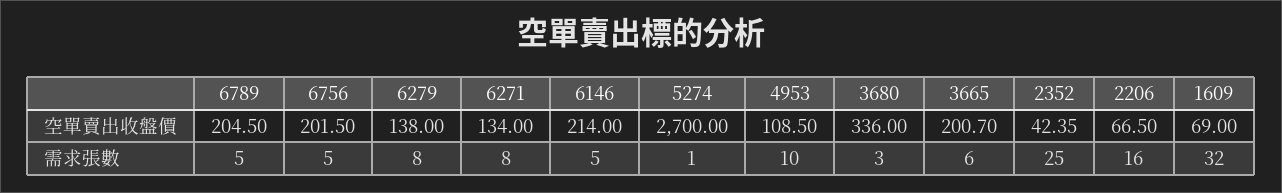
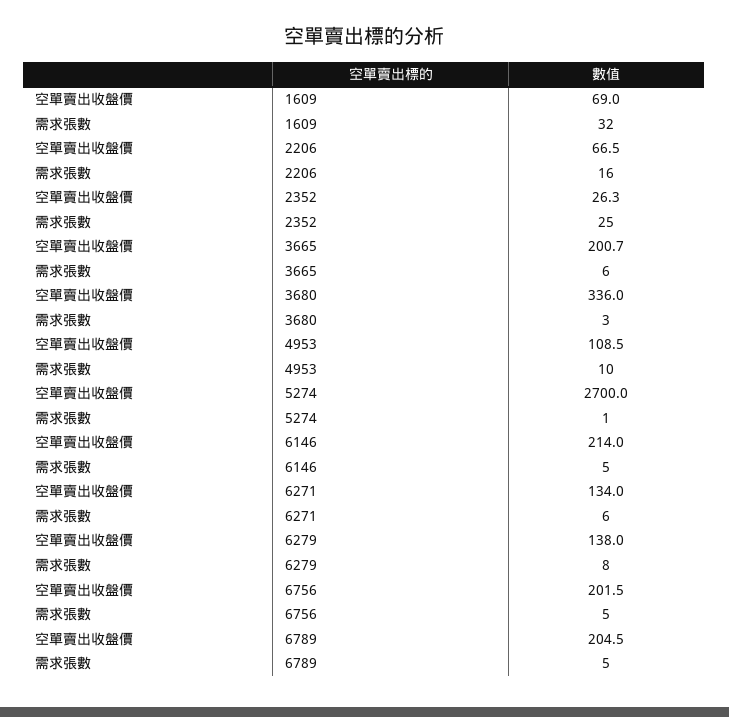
2352, 空單賣出收盤價: 42.35 -> 26.3
6271, 需求張數: 8 -> 6

